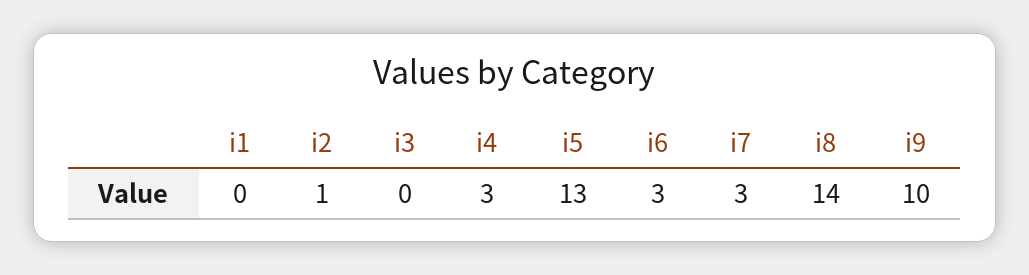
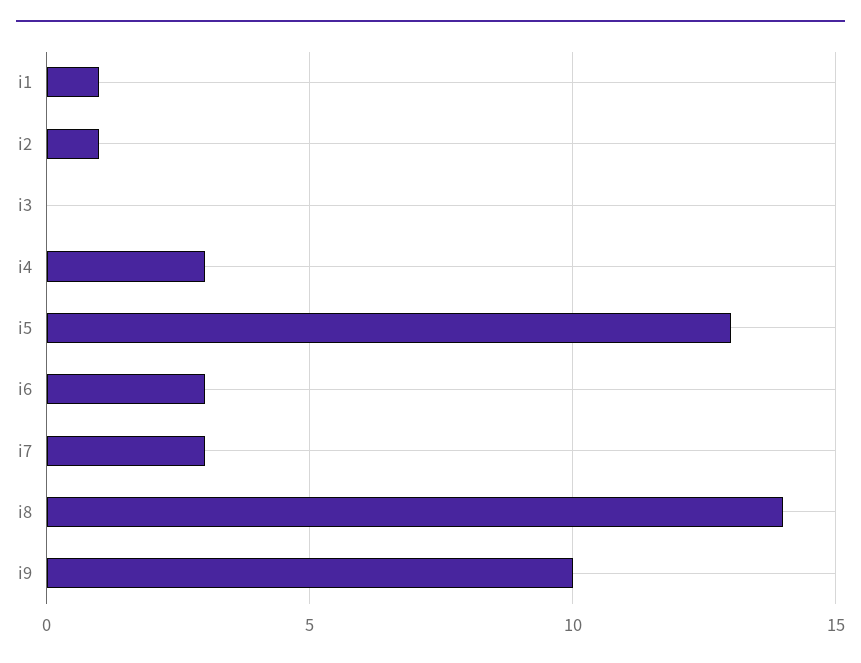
i1: 0 -> 1

